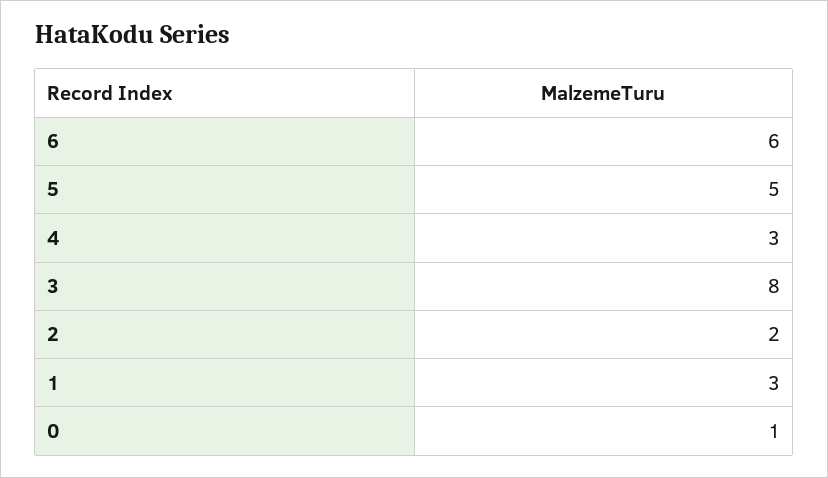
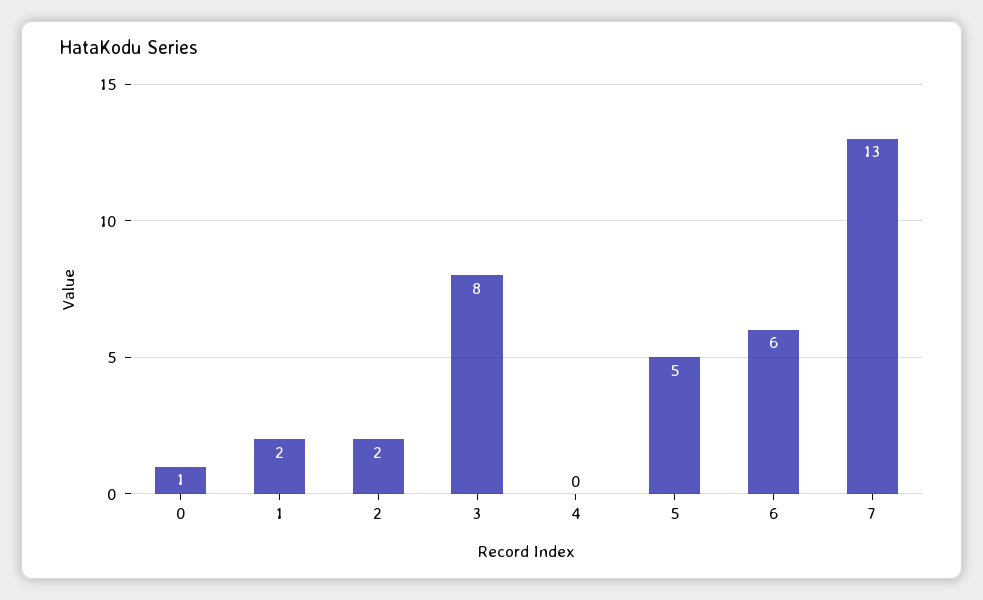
4: 3 -> 0
1: 3 -> 2
7: none -> 13

